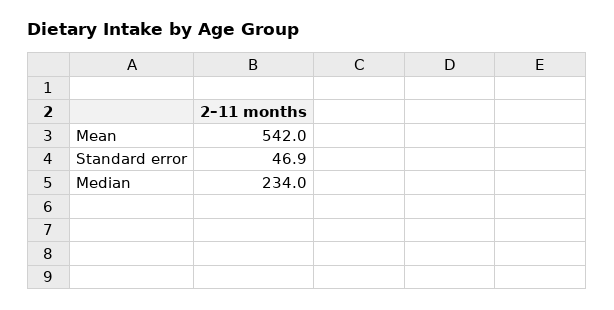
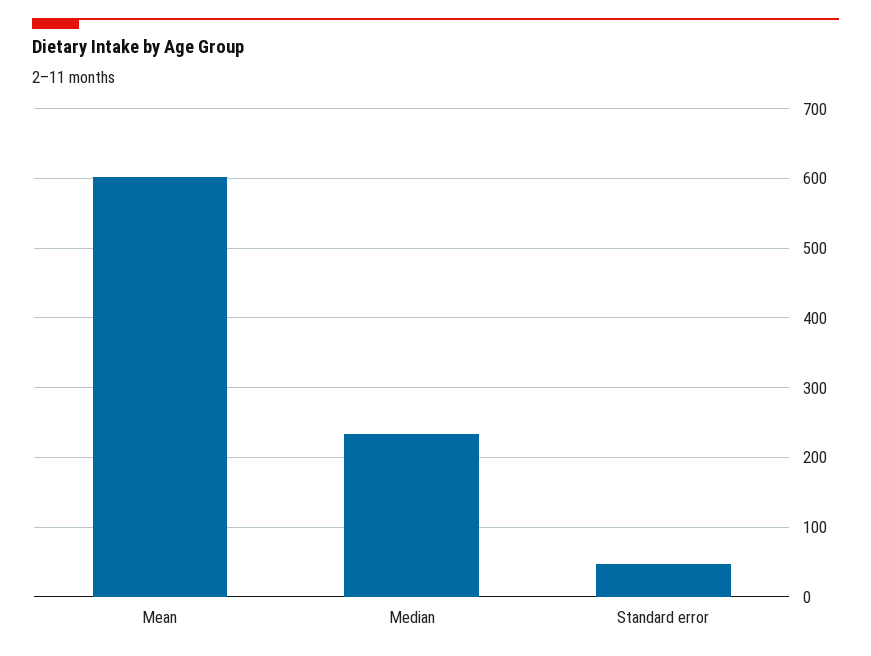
Mean: 542 -> 600

